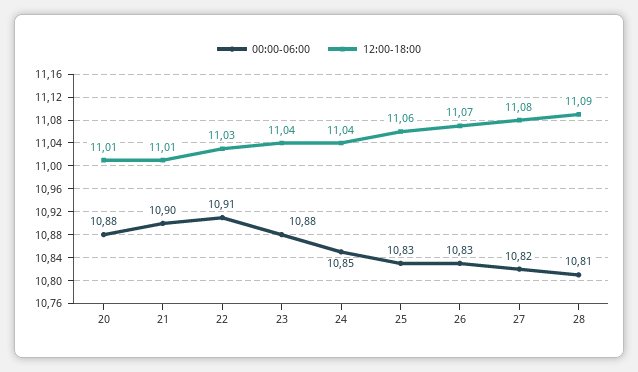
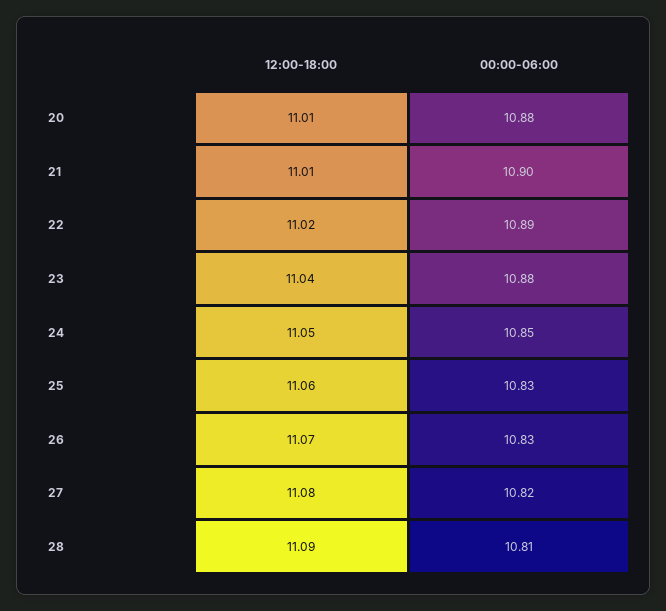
00:00-06:00, 22: 10.91 -> 10.89
12:00-18:00, 22: 11.03 -> 11.02
12:00-18:00, 24: 11.04 -> 11.05

